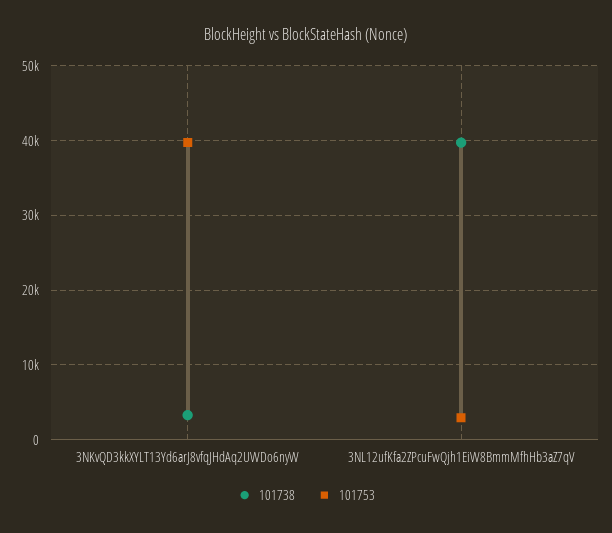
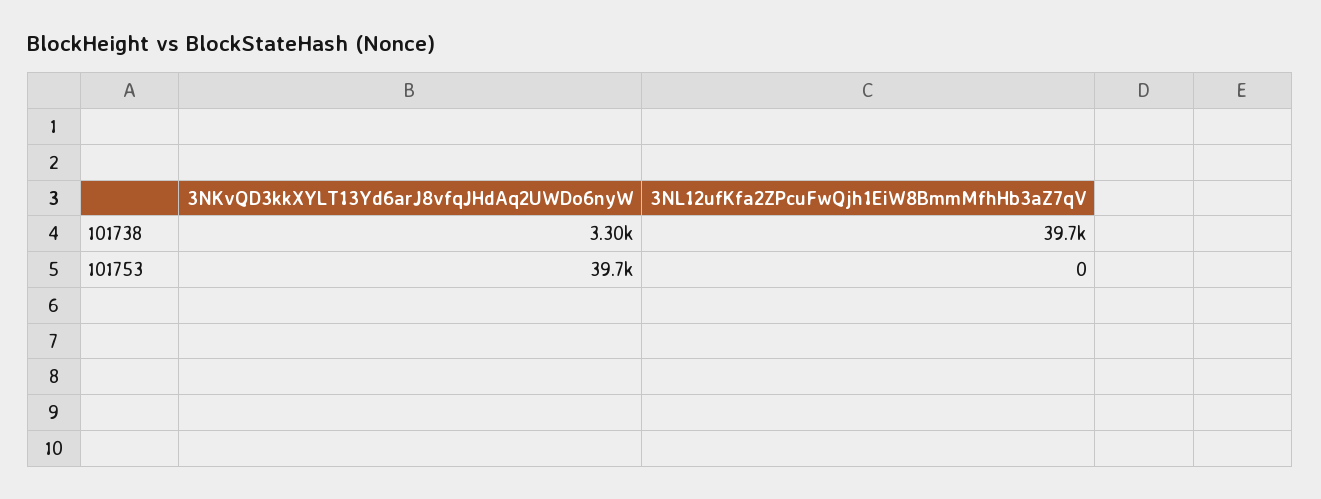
101753, 3NL12ufKfa2ZPcuFwQjh1EiW8BmmMfhHb3aZ7qV: 3000 -> 0

